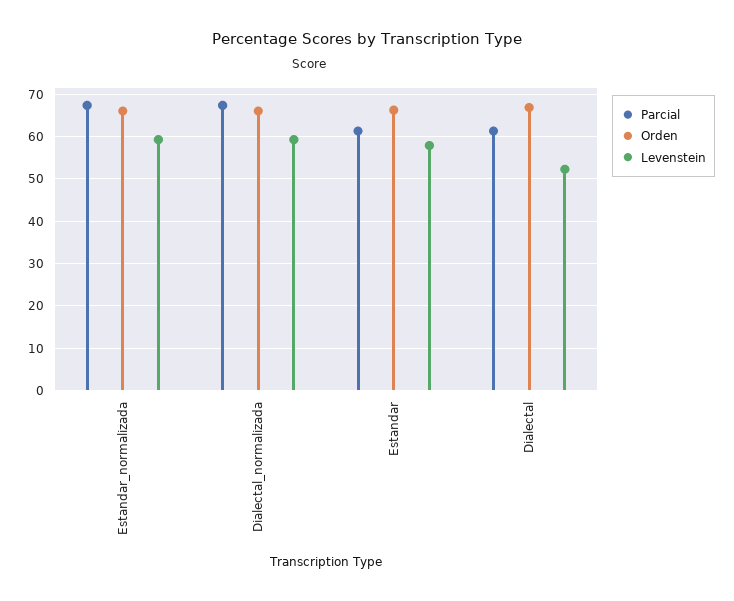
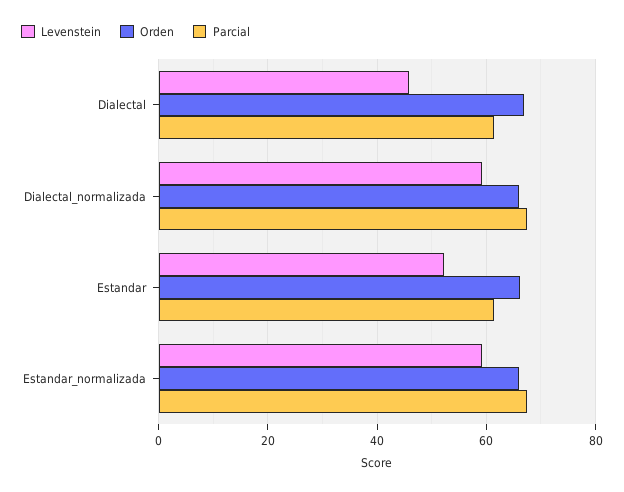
Levenstein, Estandar: 58 -> 52
Levenstein, Dialectal: 52 -> 46

